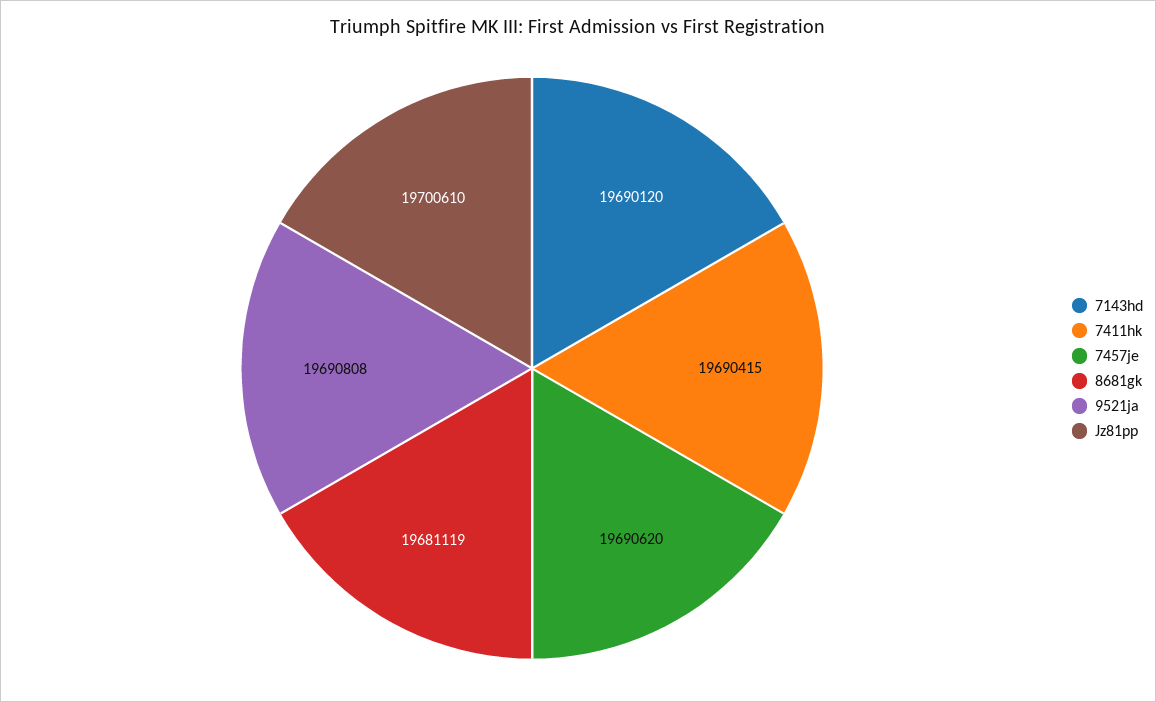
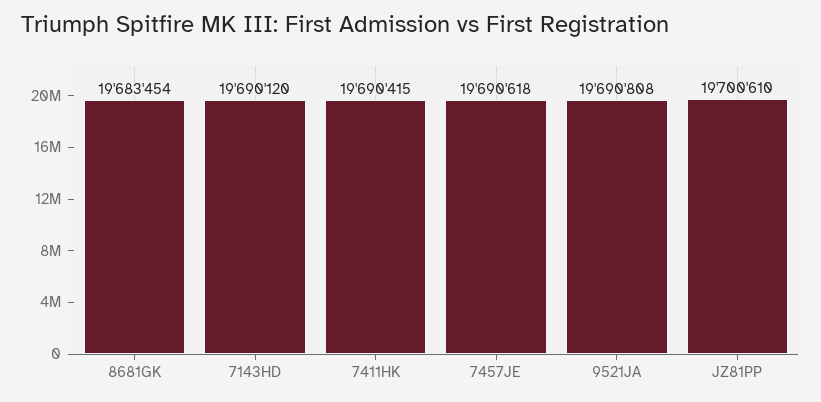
7457je: 19690620 -> 19690618
8681gk: 19681119 -> 19683454

